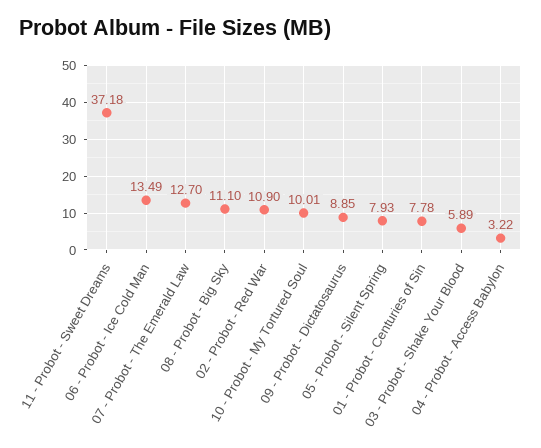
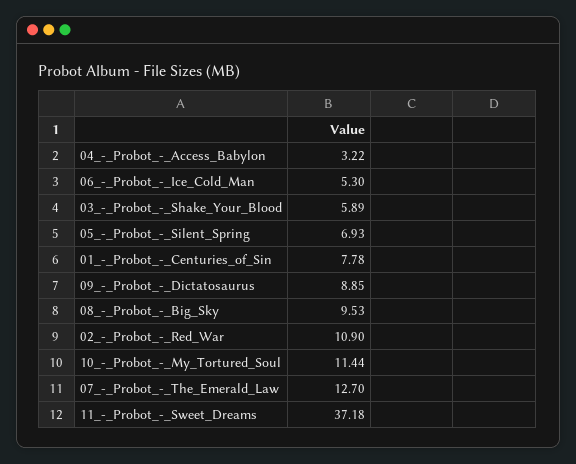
06 - Probot - Ice Cold Man: 13.49 -> 5.3
08 - Probot - Big Sky: 11.1 -> 9.53
10 - Probot - My Tortured Soul: 10.01 -> 11.44
05 - Probot - Silent Spring: 7.93 -> 6.93

